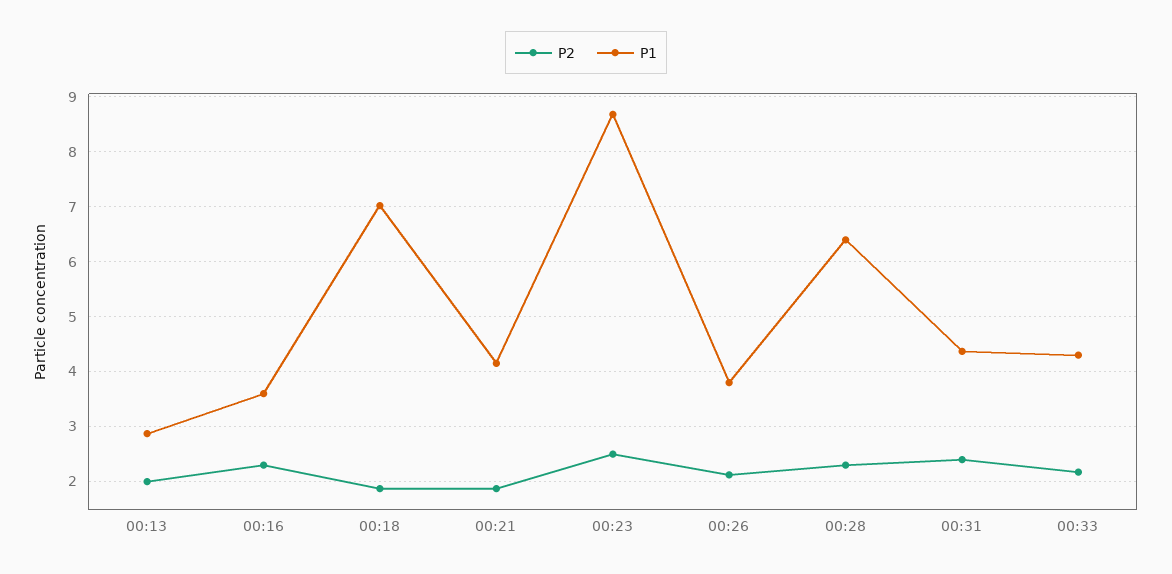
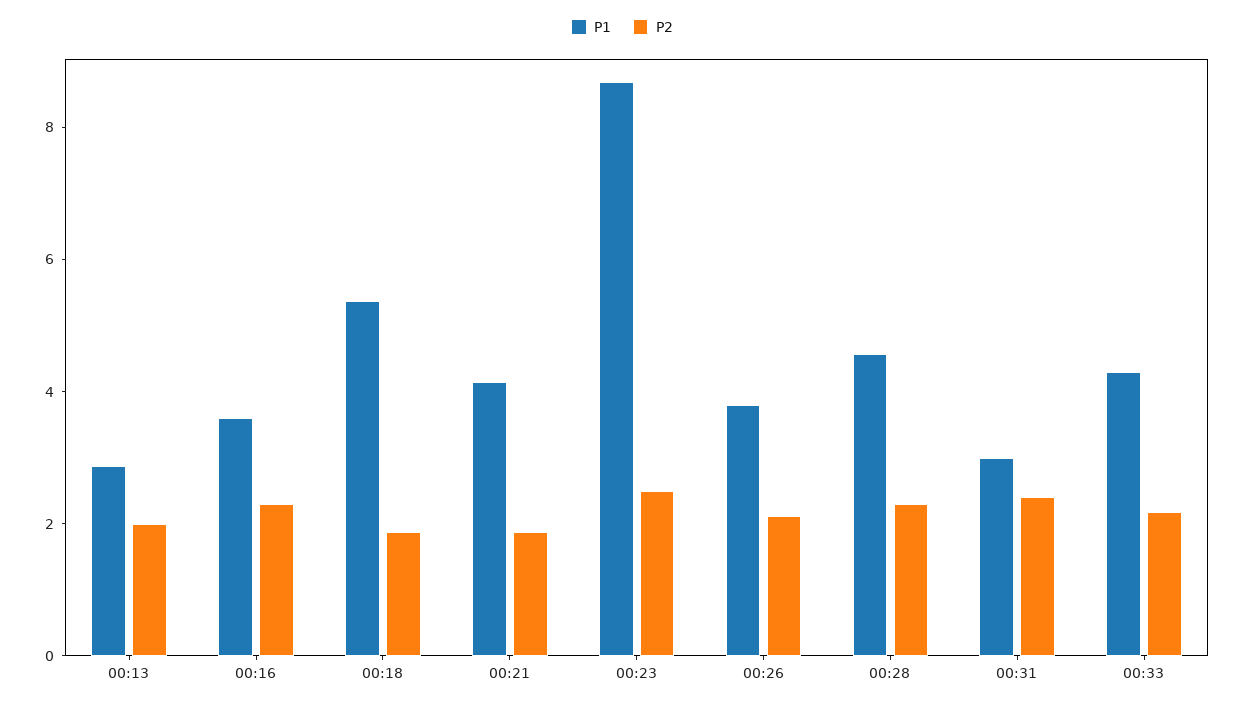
P1, 00:18: 7 -> 5.5
P1, 00:28: 6.4 -> 4.5
P1, 00:31: 4.4 -> 3

